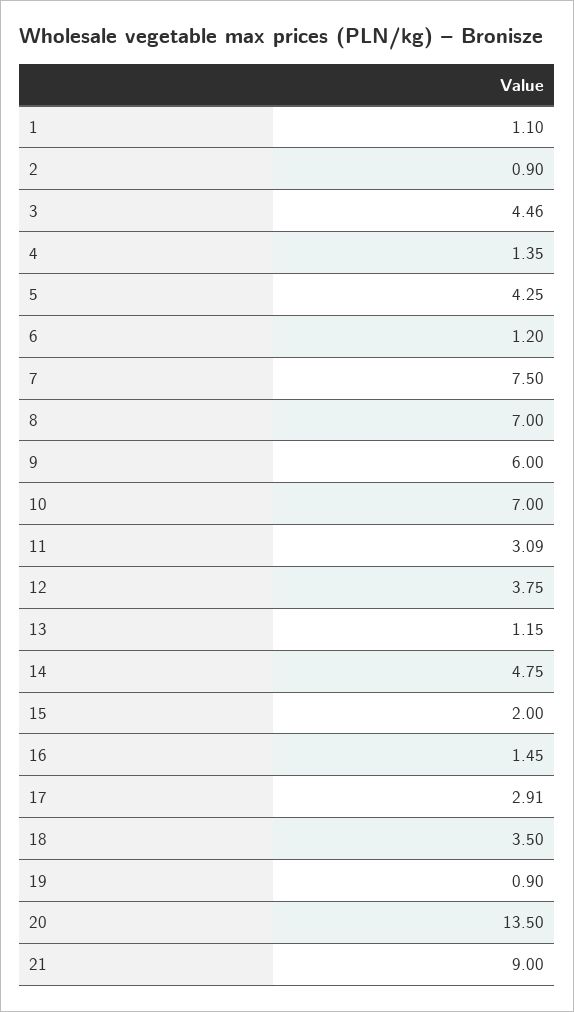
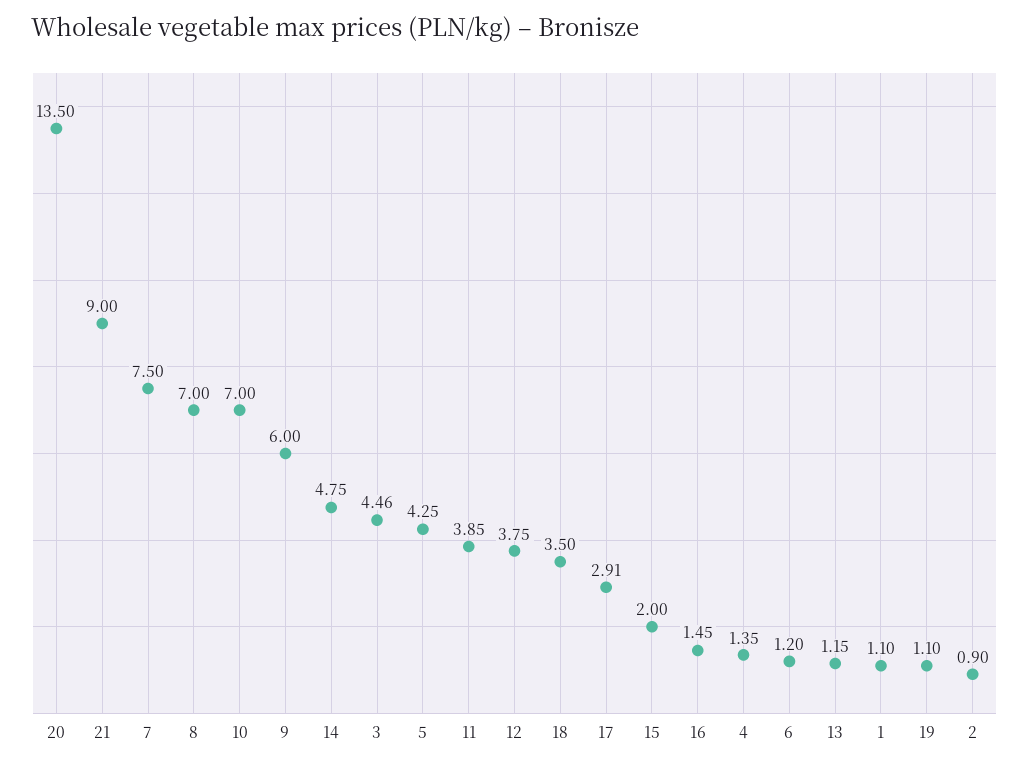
11: 3.09 -> 3.85
19: 0.9 -> 1.1

